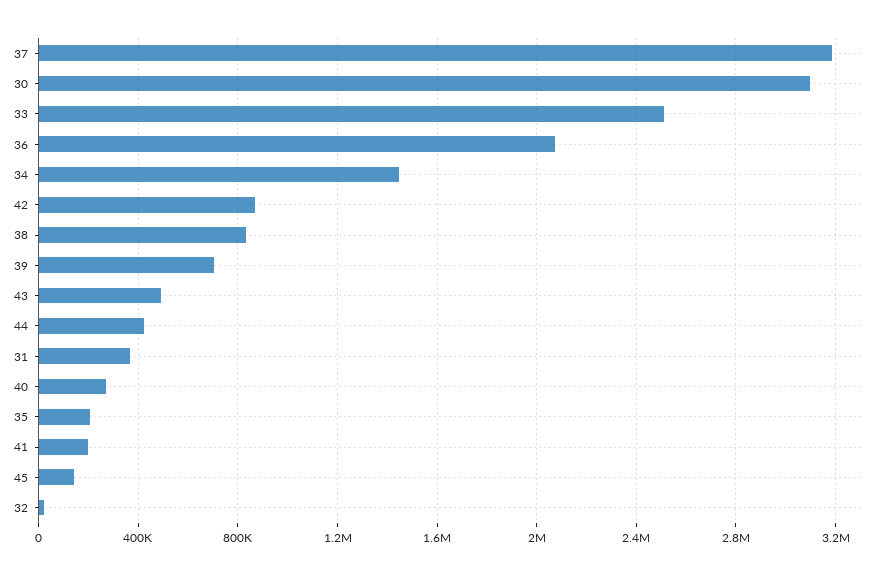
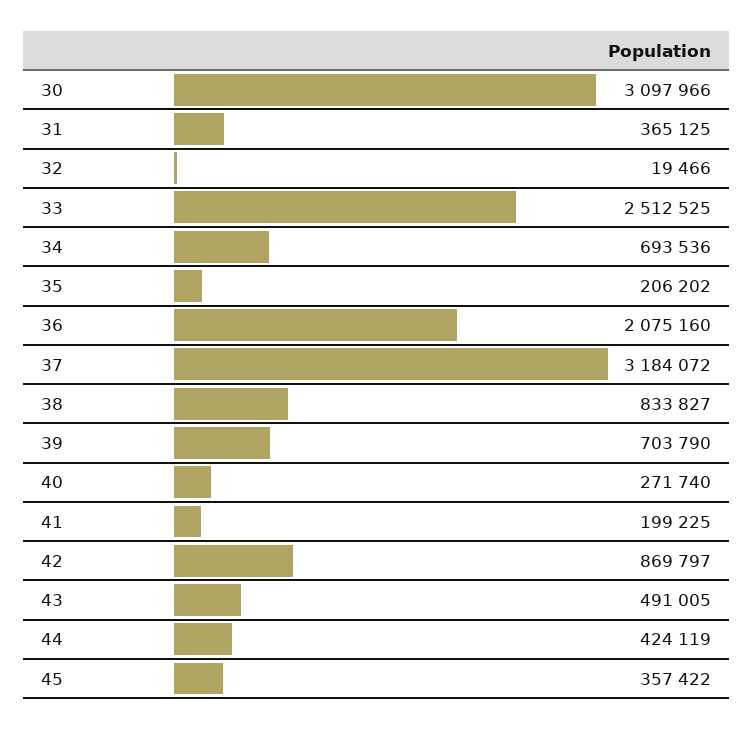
34: 1450000 -> 693536
45: 150000 -> 357422

